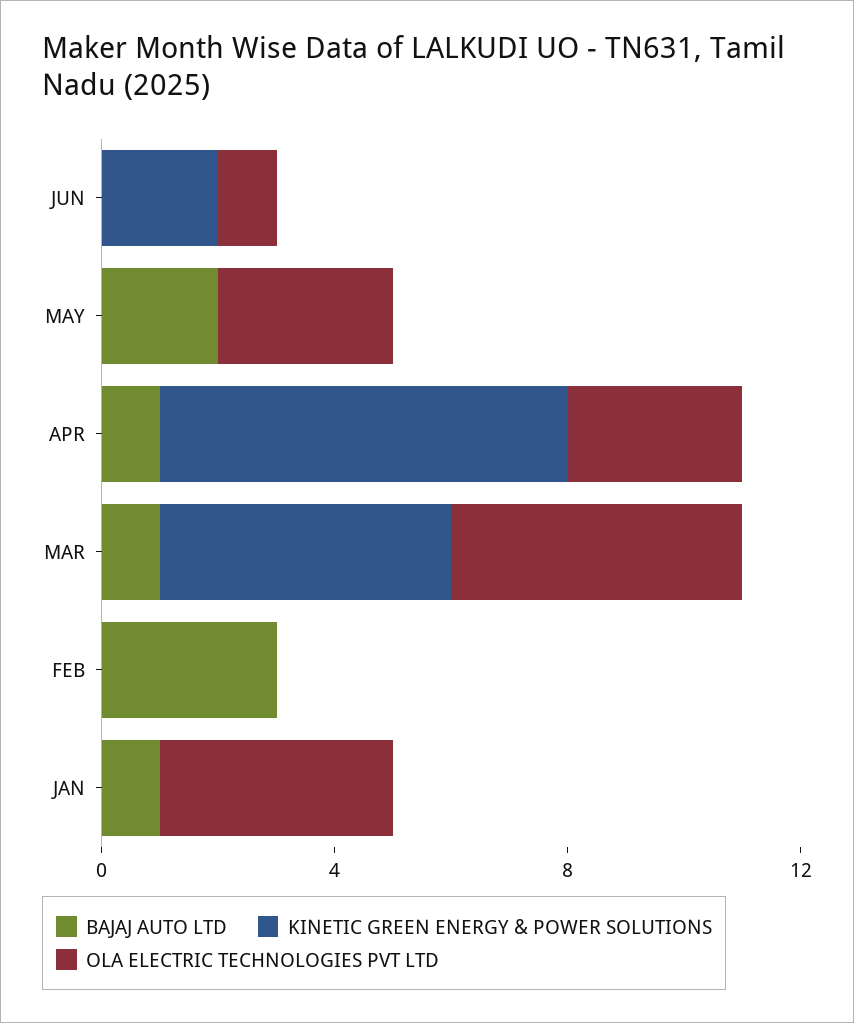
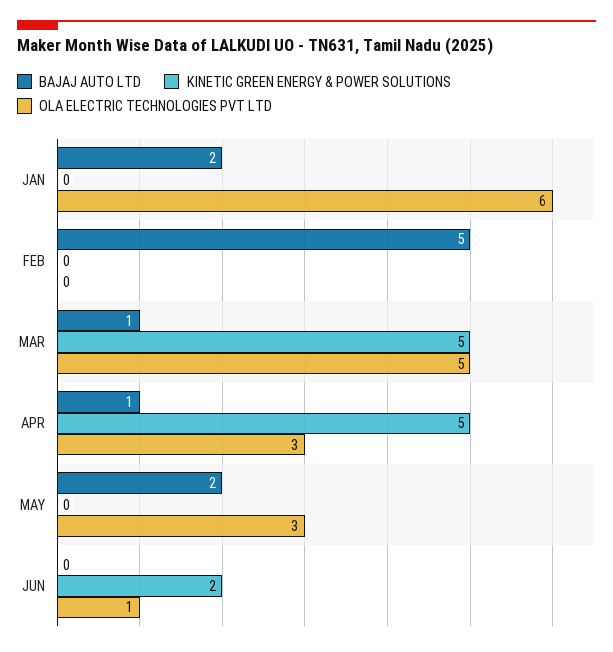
KINETIC GREEN ENERGY & POWER SOLUTIONS, APR: 7 -> 5
BAJAJ AUTO LTD, FEB: 3 -> 5
BAJAJ AUTO LTD, JAN: 1 -> 2
OLA ELECTRIC TECHNOLOGIES PVT LTD, JAN: 4 -> 6

